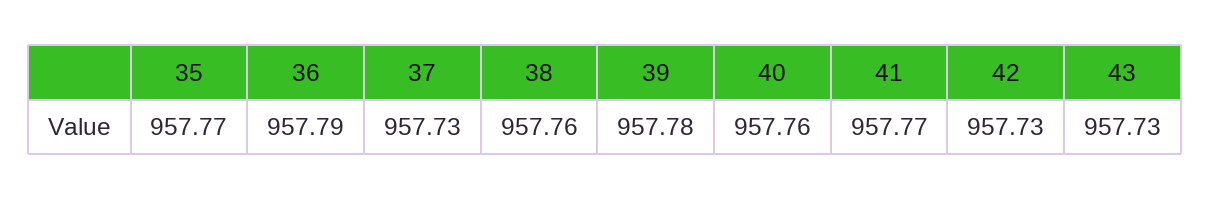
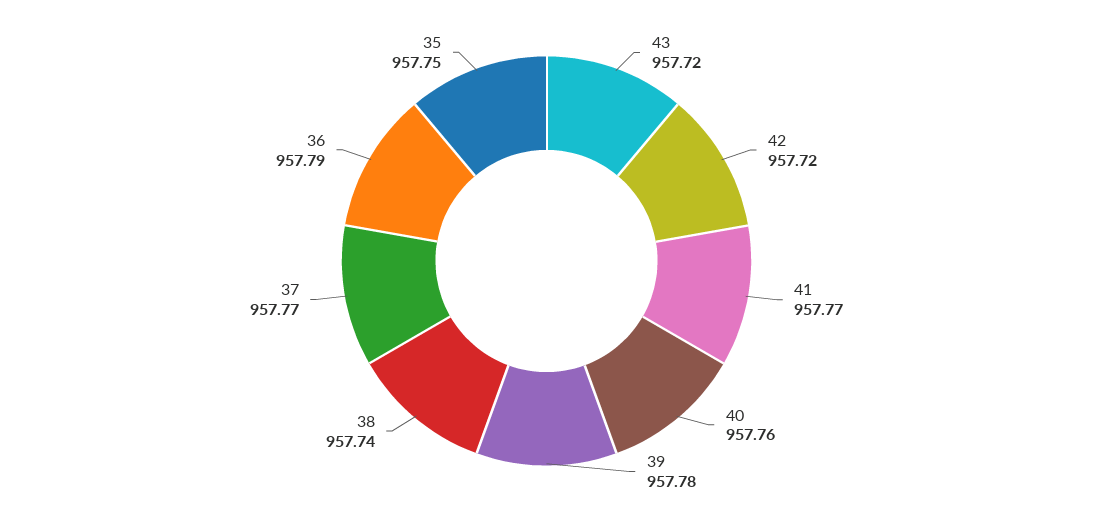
35: 957.77 -> 957.75
37: 957.73 -> 957.77
38: 957.76 -> 957.74
42: 957.73 -> 957.72
43: 957.73 -> 957.72

